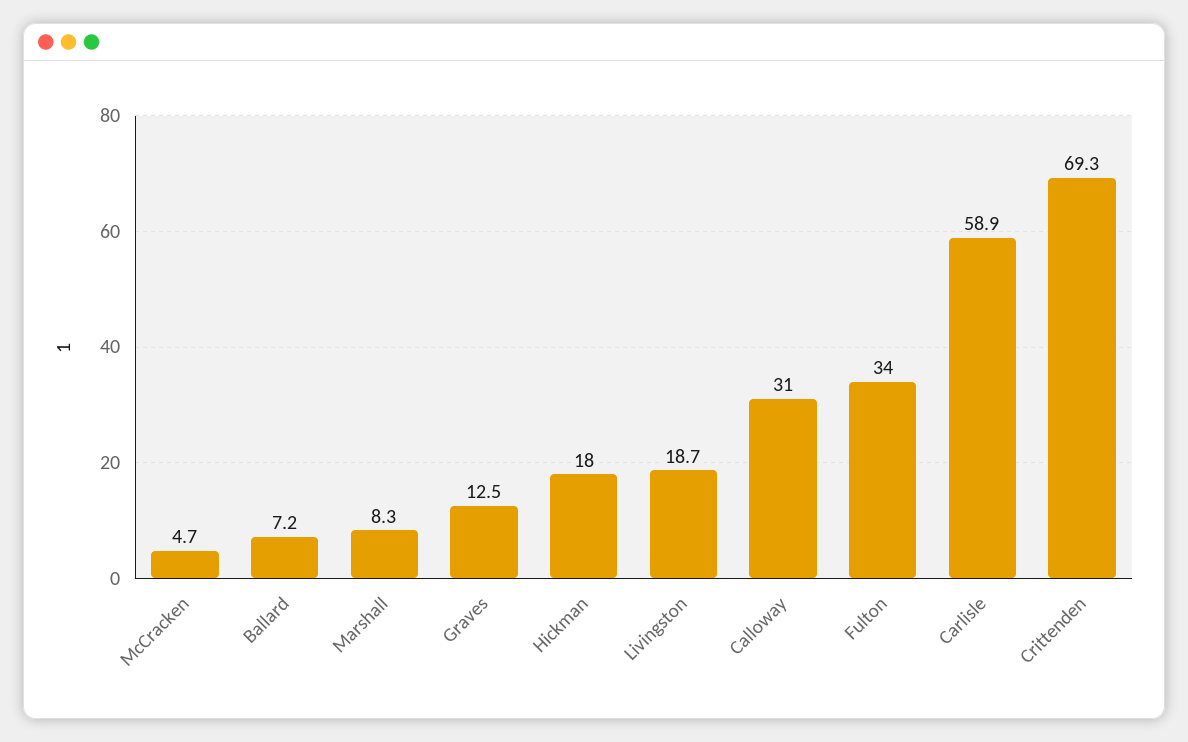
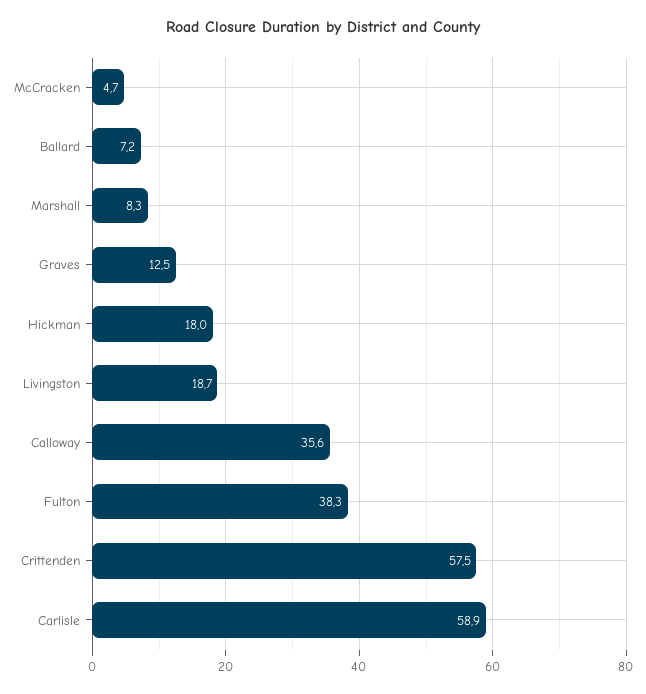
Calloway: 31 -> 35.6
Fulton: 34 -> 38.3
Crittenden: 69.3 -> 57.5

